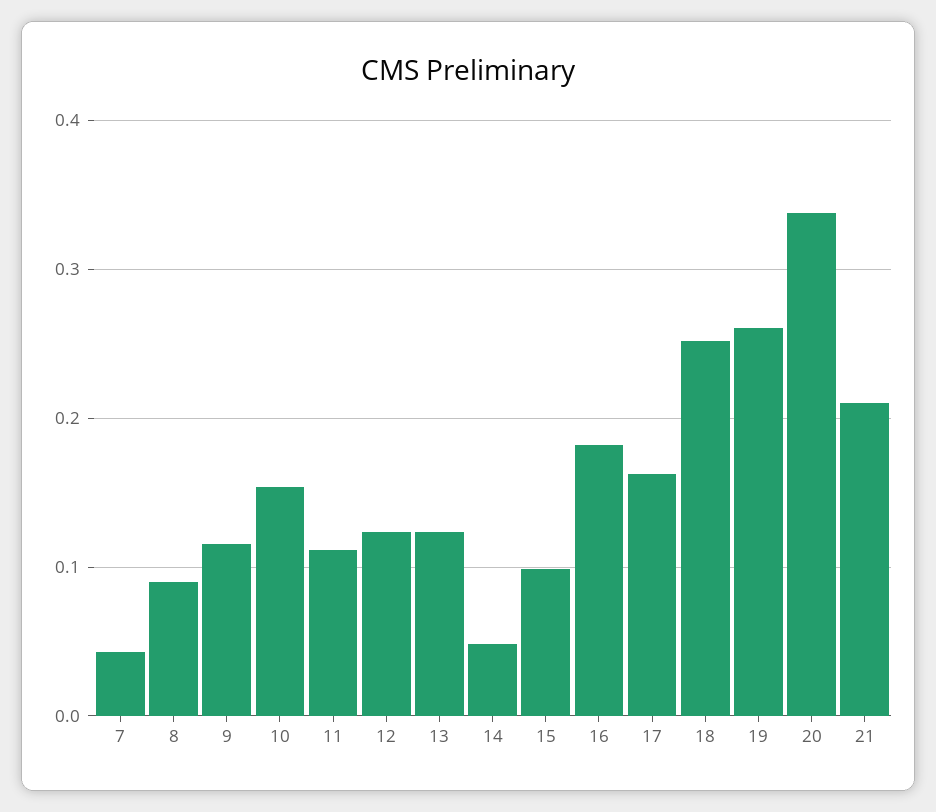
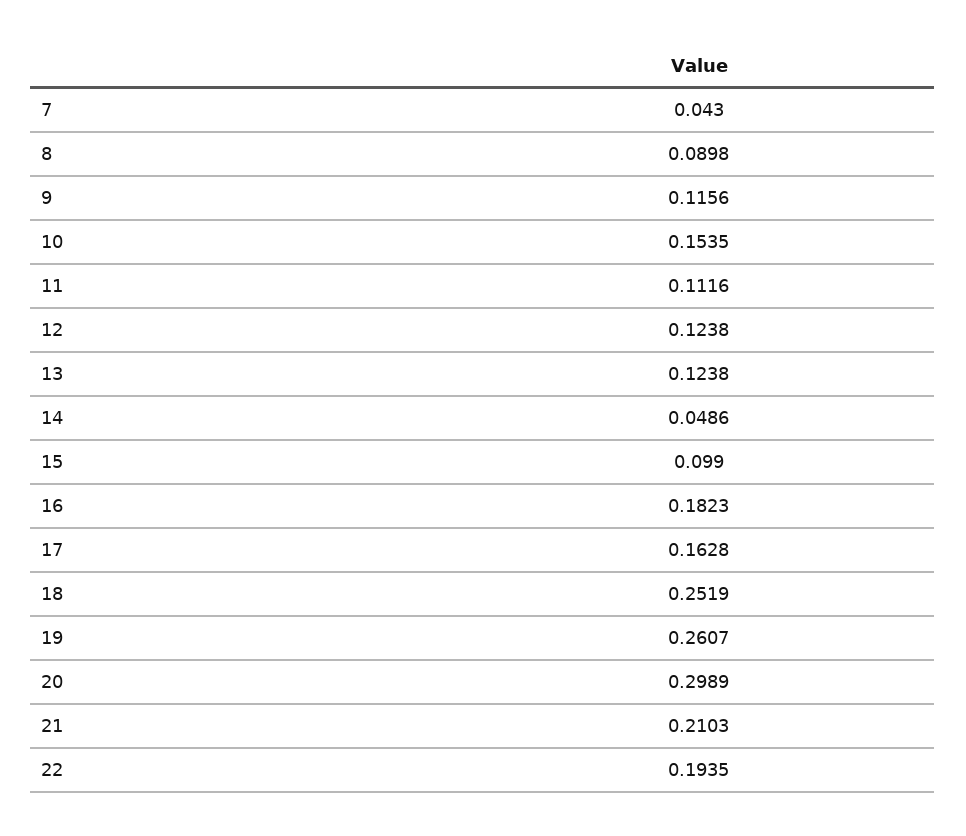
20: 0.34 -> 0.2989
22: none -> 0.1935

